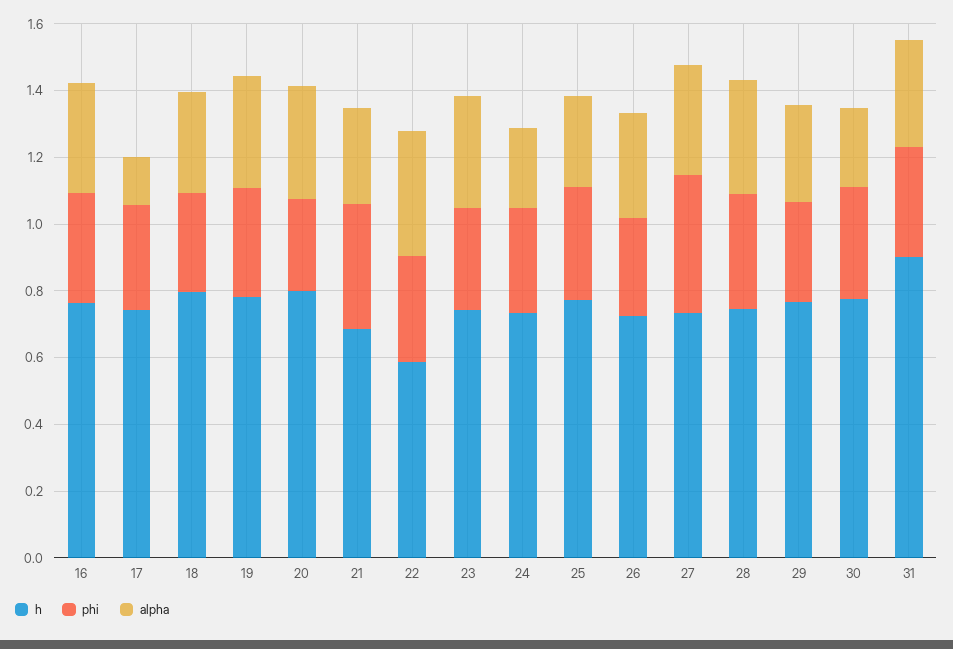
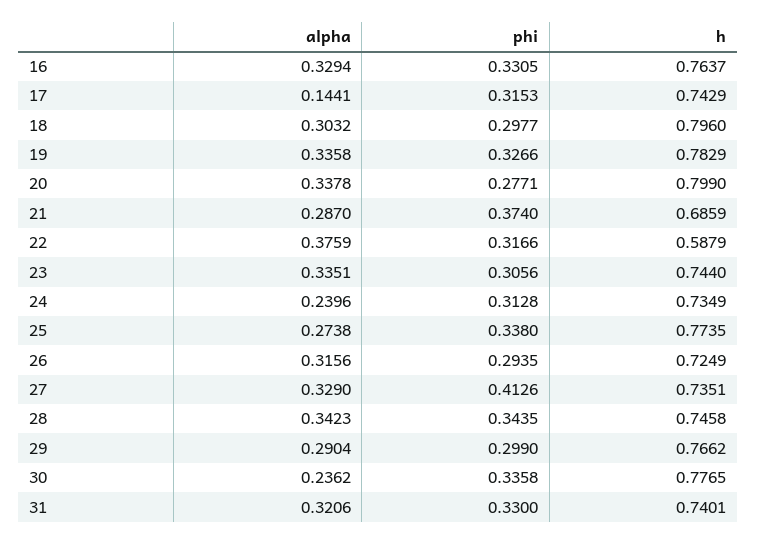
h, 31: 0.9 -> 0.7401

